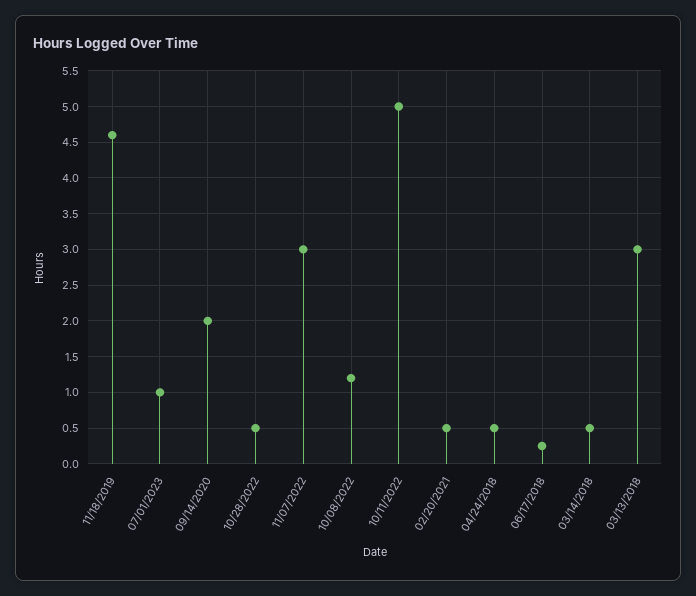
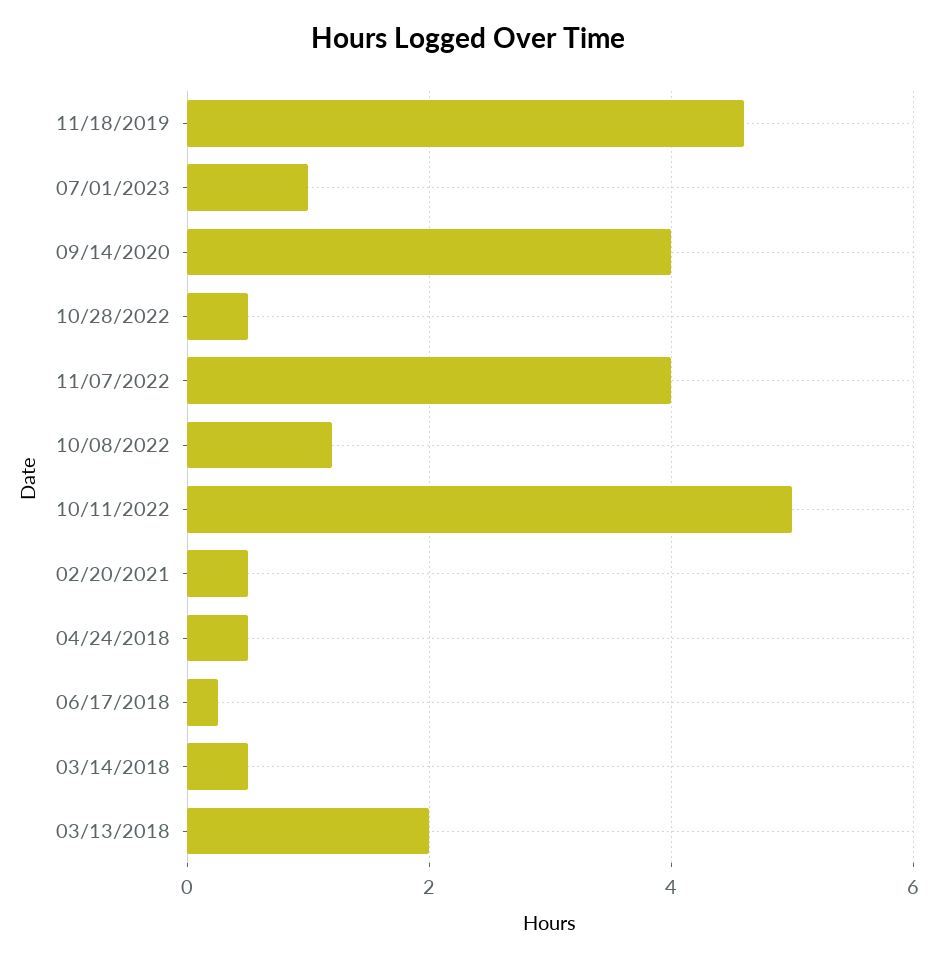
09/14/2020: 2 -> 4
11/07/2022: 3 -> 4
03/13/2018: 3 -> 2

